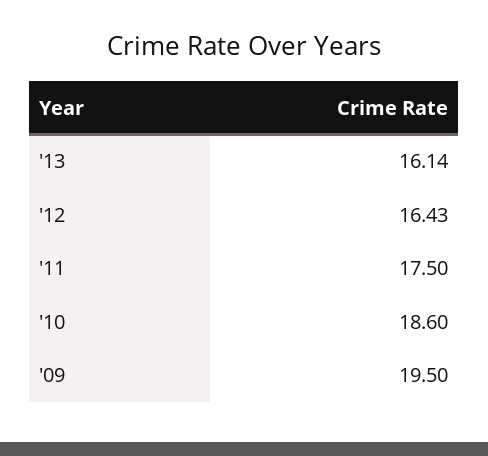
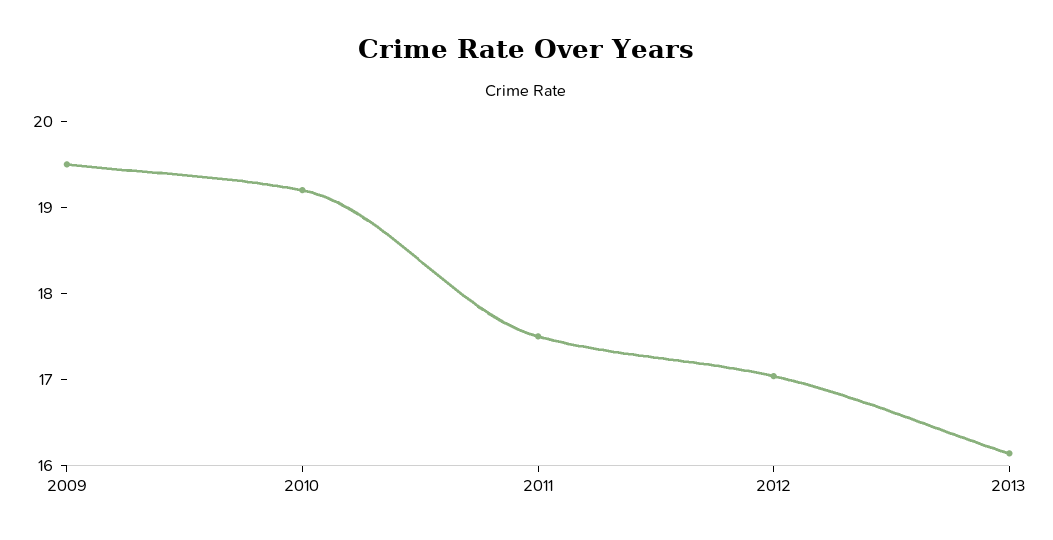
'12: 16.43 -> 17
'10: 18.6 -> 19.2

